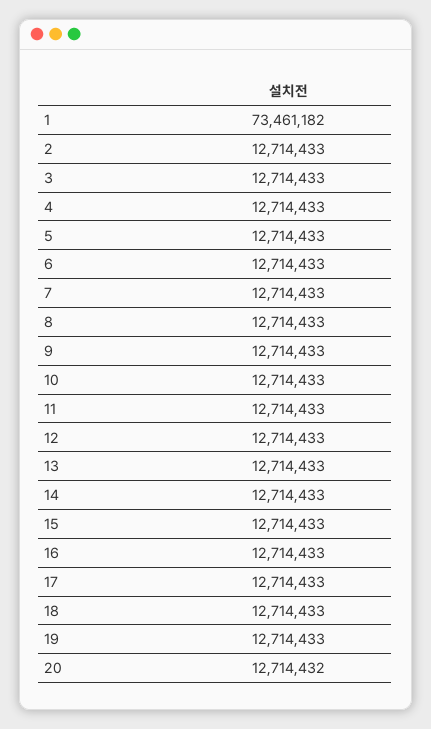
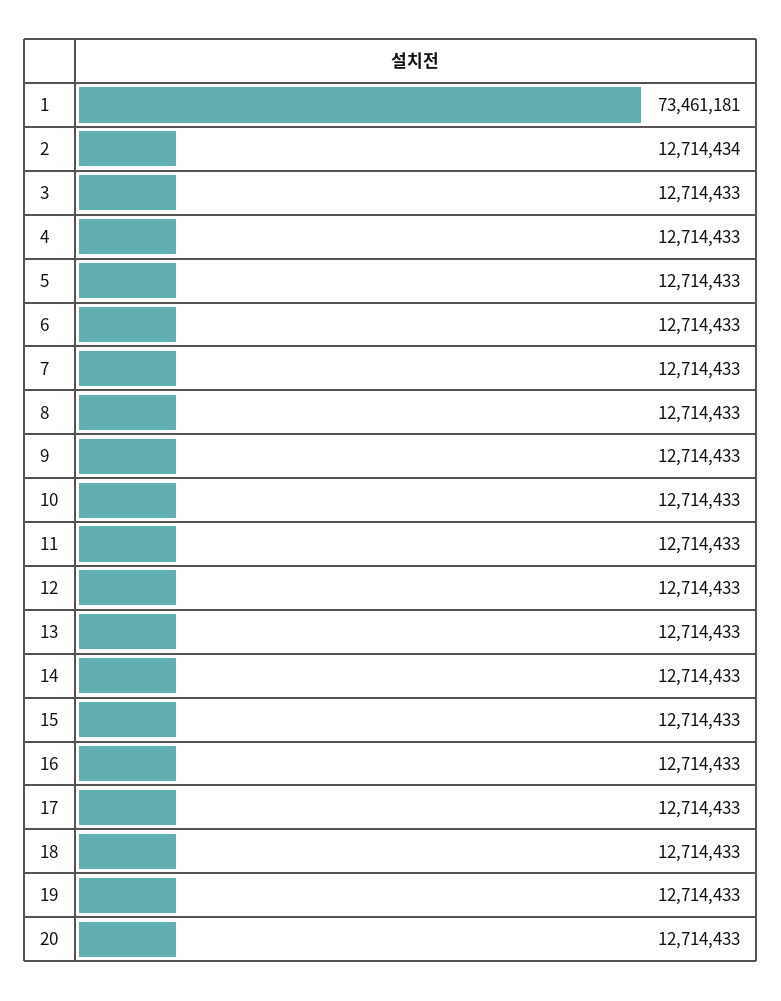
1: 73461182 -> 73461181
2: 12714433 -> 12714434
20: 12714432 -> 12714433

